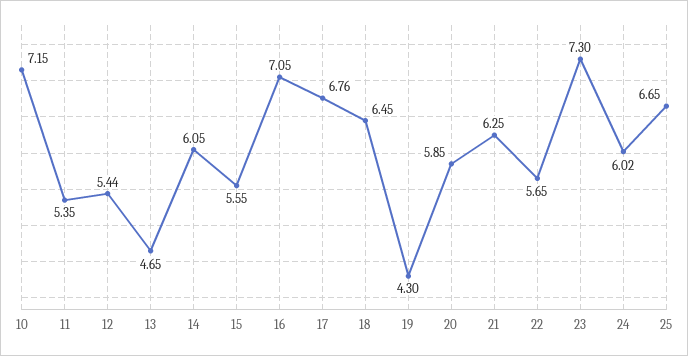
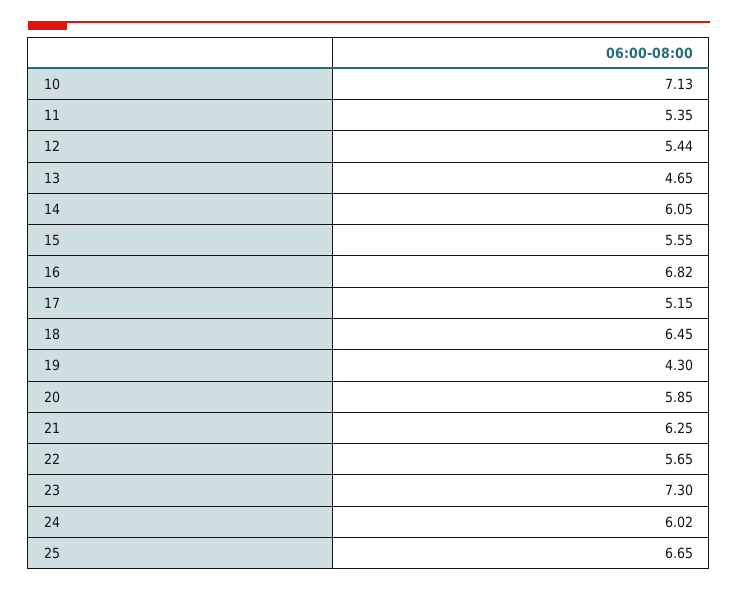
10: 7.15 -> 7.13
16: 7.05 -> 6.82
17: 6.76 -> 5.15

